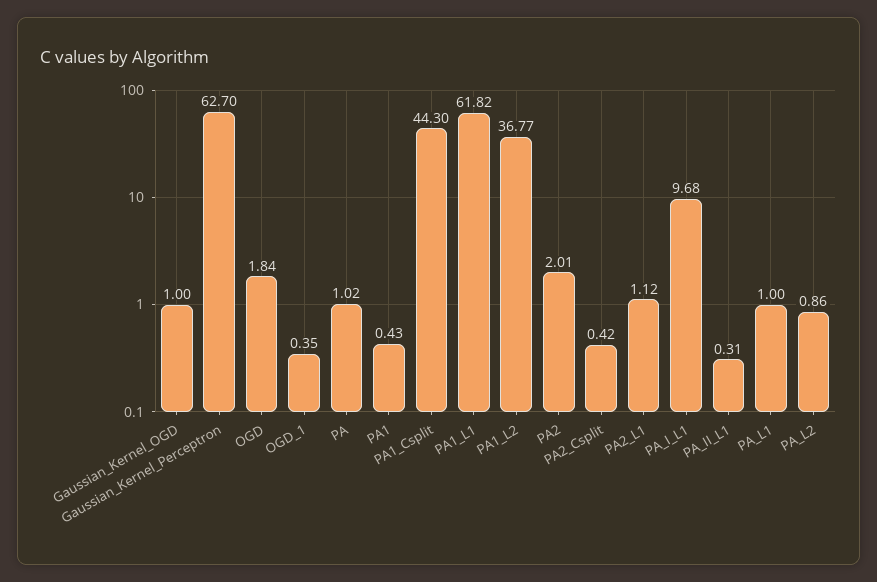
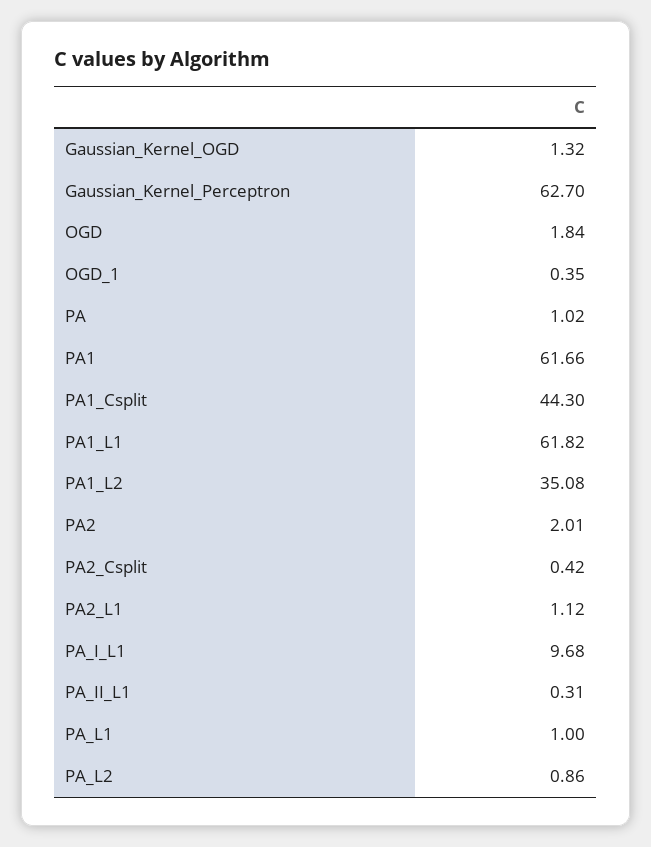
Gaussian_Kernel_OGD: 1 -> 1.32
PA1: 0.43 -> 61.66
PA1_L2: 36.77 -> 35.08

